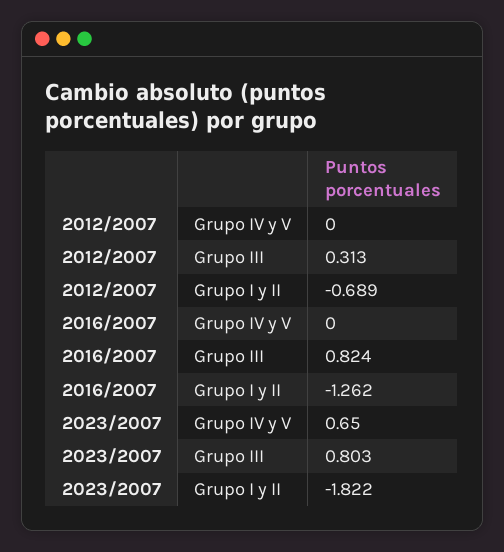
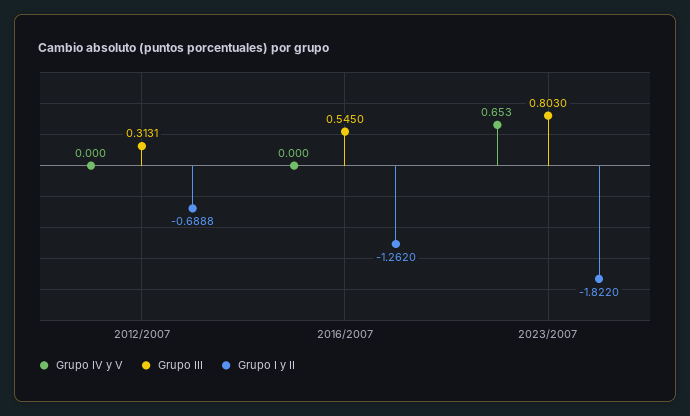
Grupo III, 2016/2007: 0.824 -> 0.545

